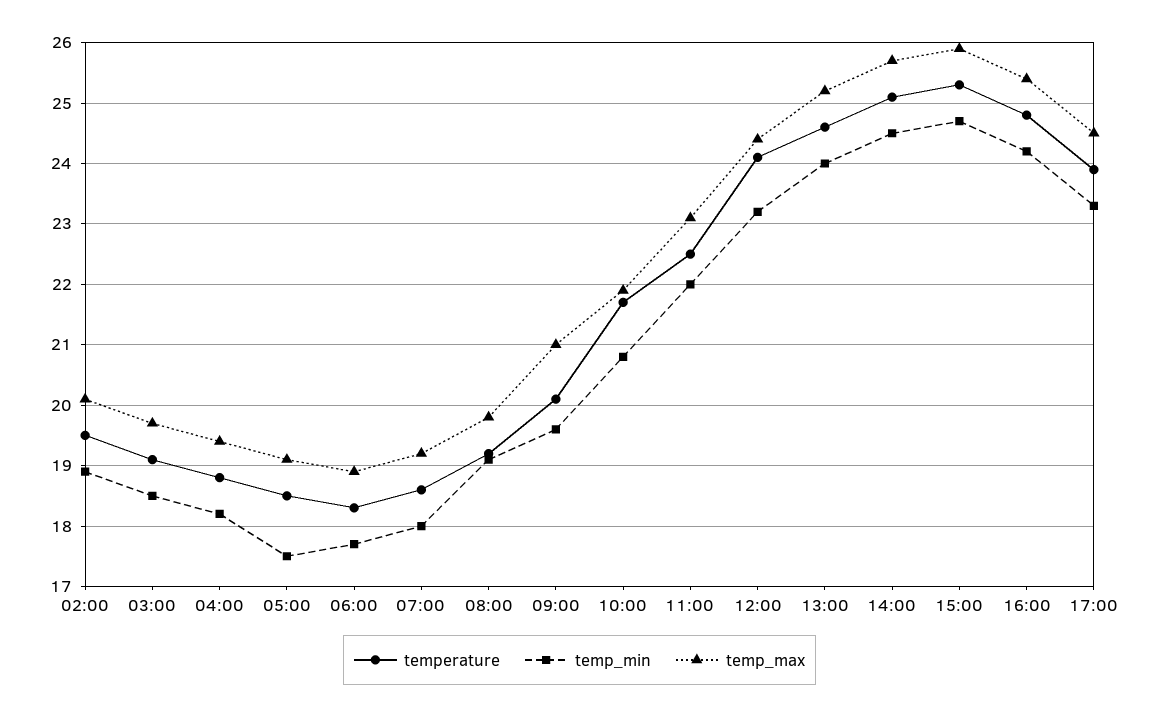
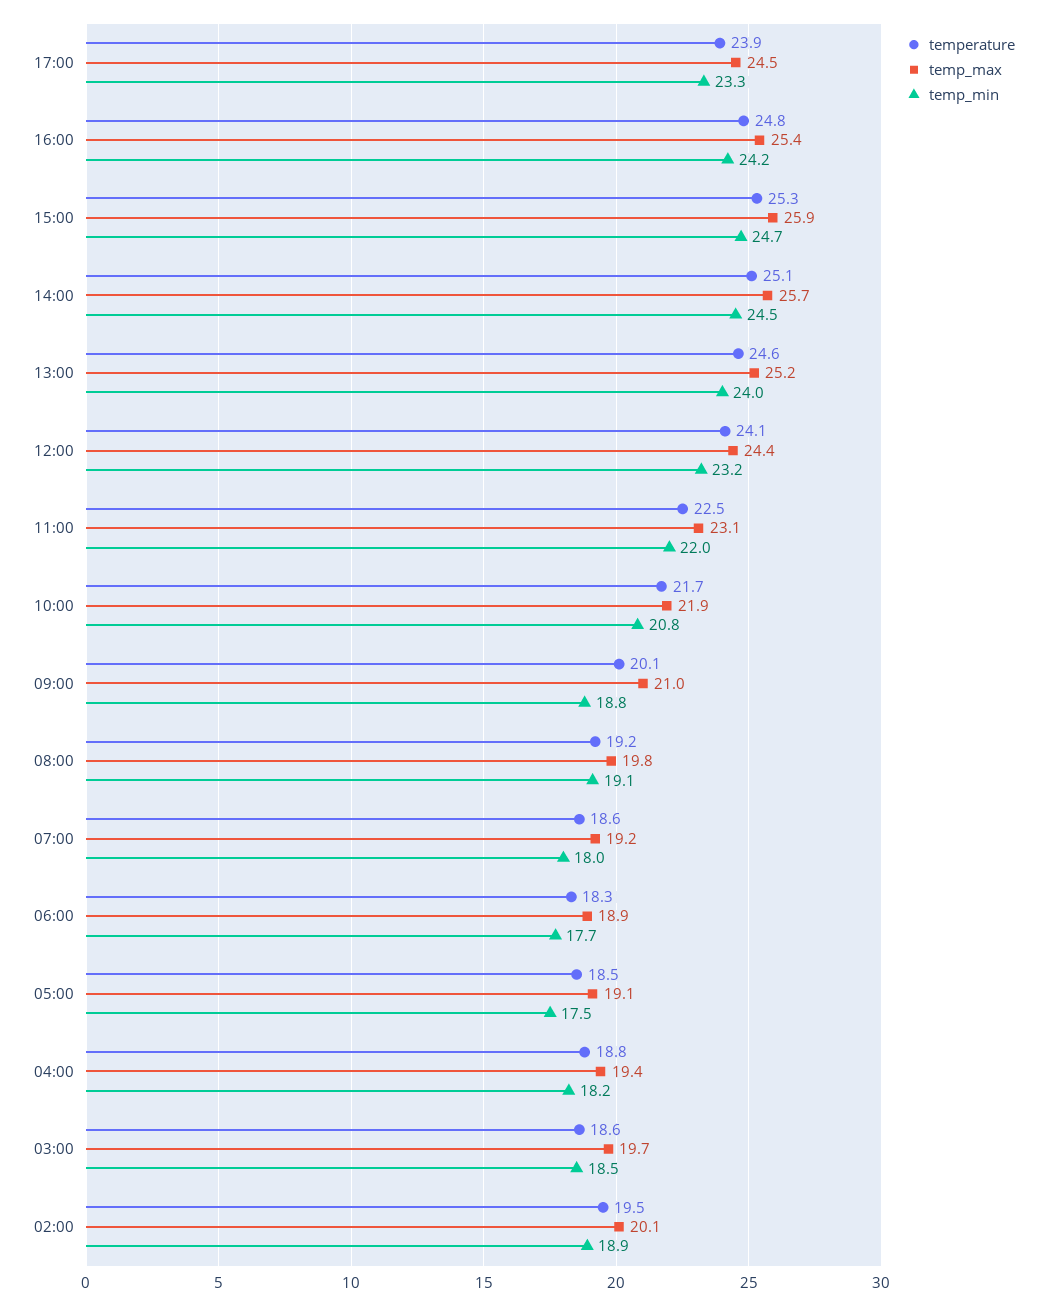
temperature, 03:00: 19.1 -> 18.6
temp_min, 09:00: 19.6 -> 18.8

